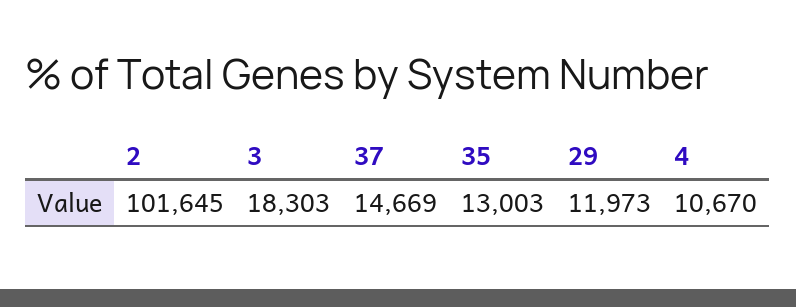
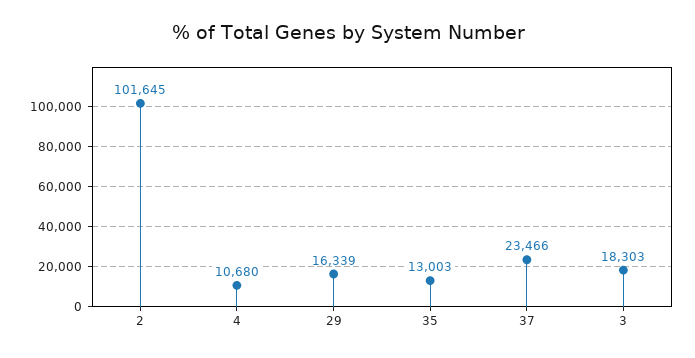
37: 14669 -> 23466
29: 11973 -> 16339
4: 10670 -> 10680

